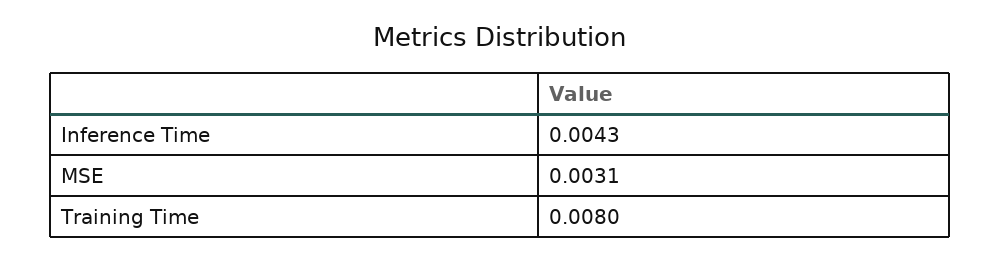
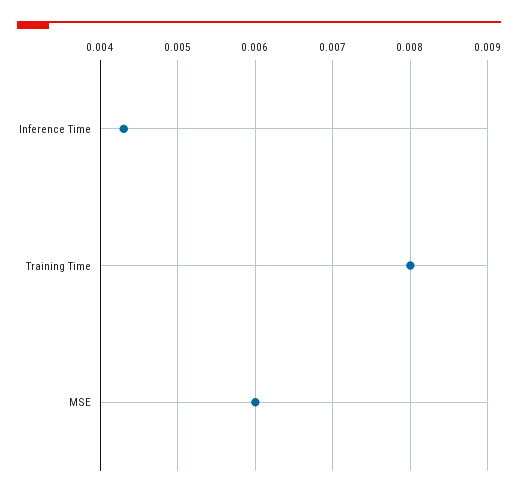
MSE: 0.0031 -> 0.006

